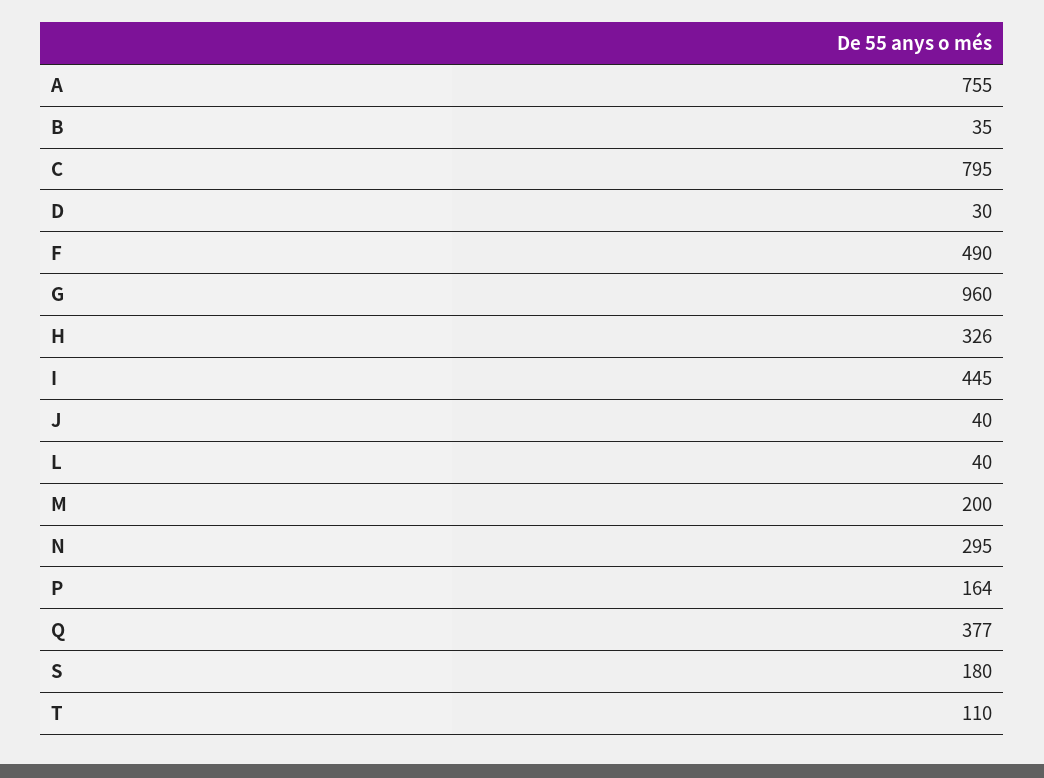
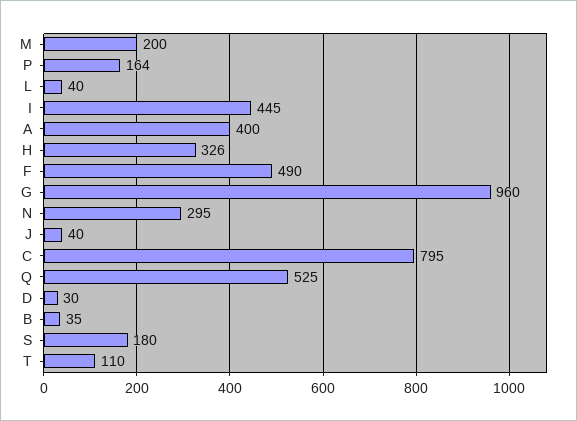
A: 755 -> 400
Q: 377 -> 525

